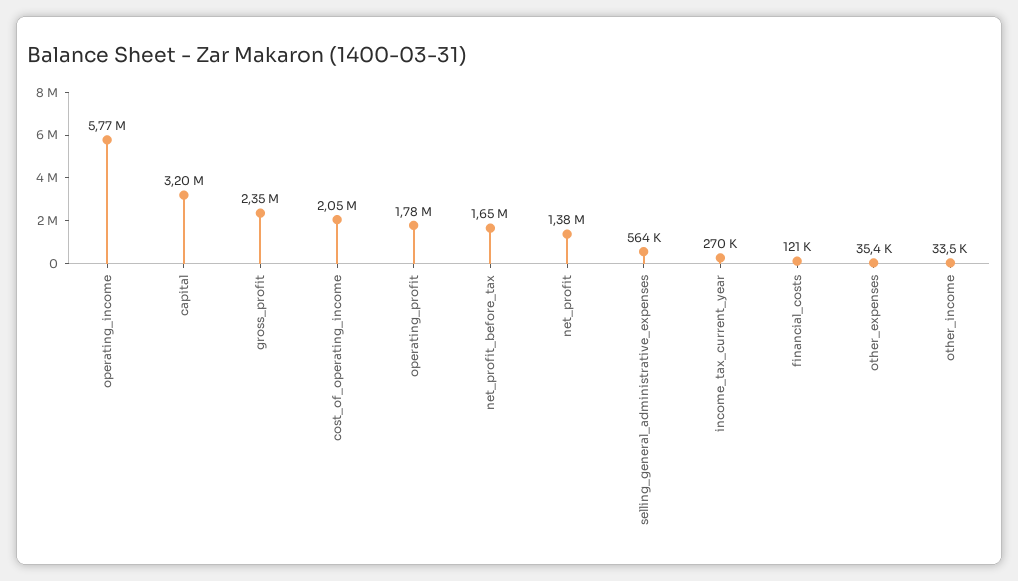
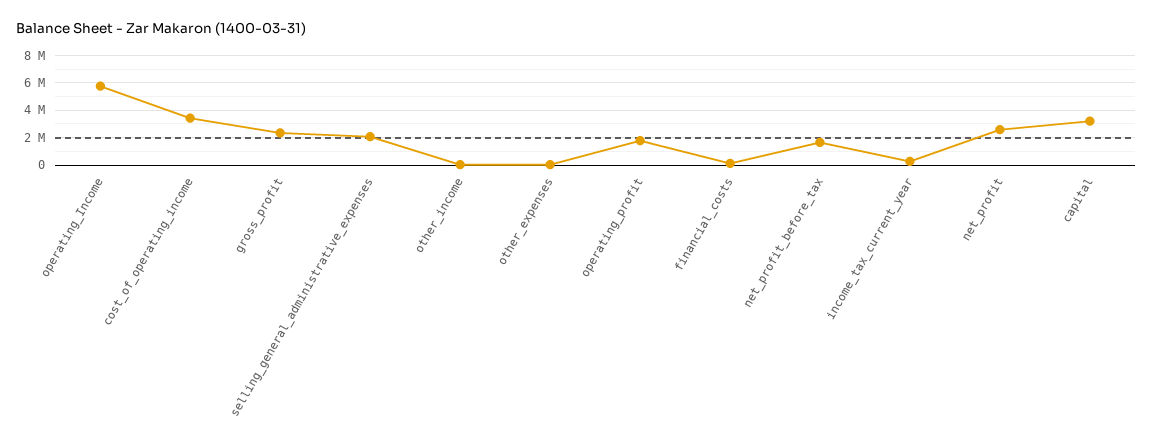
cost_of_operating_income: 2050000 -> 3500000
net_profit: 1380000 -> 2500000
selling_general_administrative_expenses: 564000 -> 2000000

